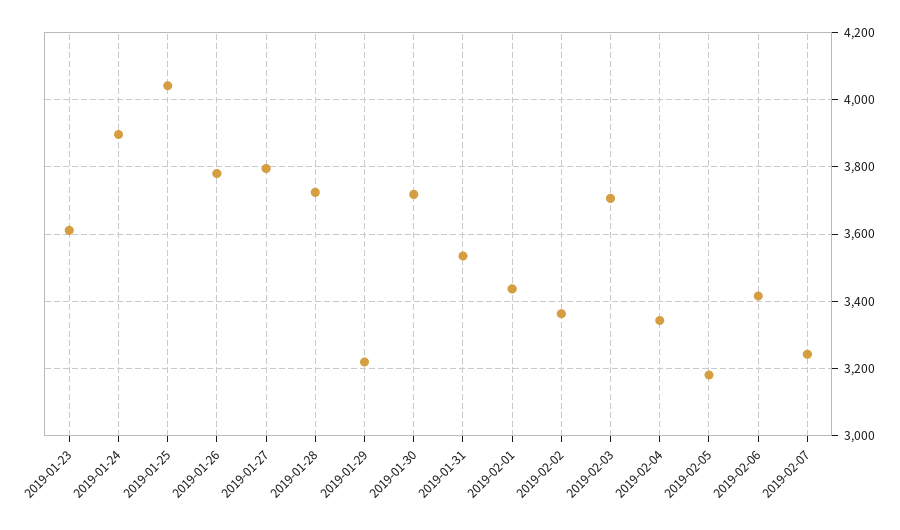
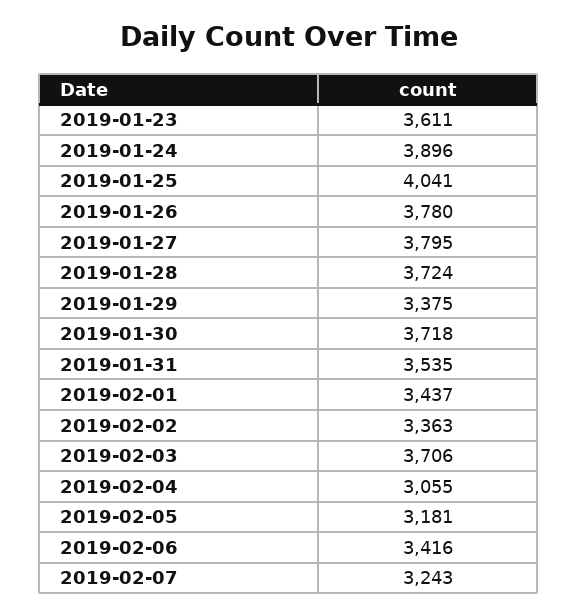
2019-01-29: 3220 -> 3375
2019-02-04: 3340 -> 3055

